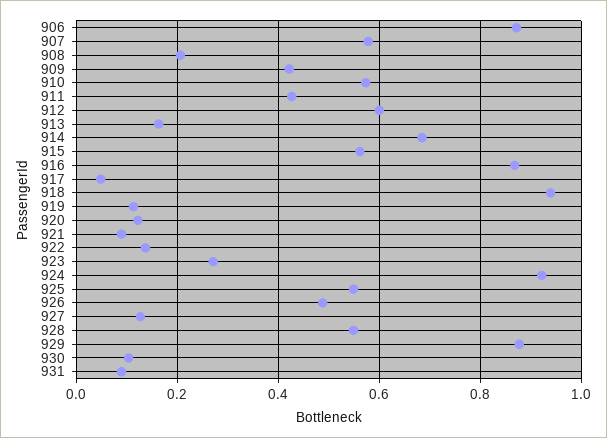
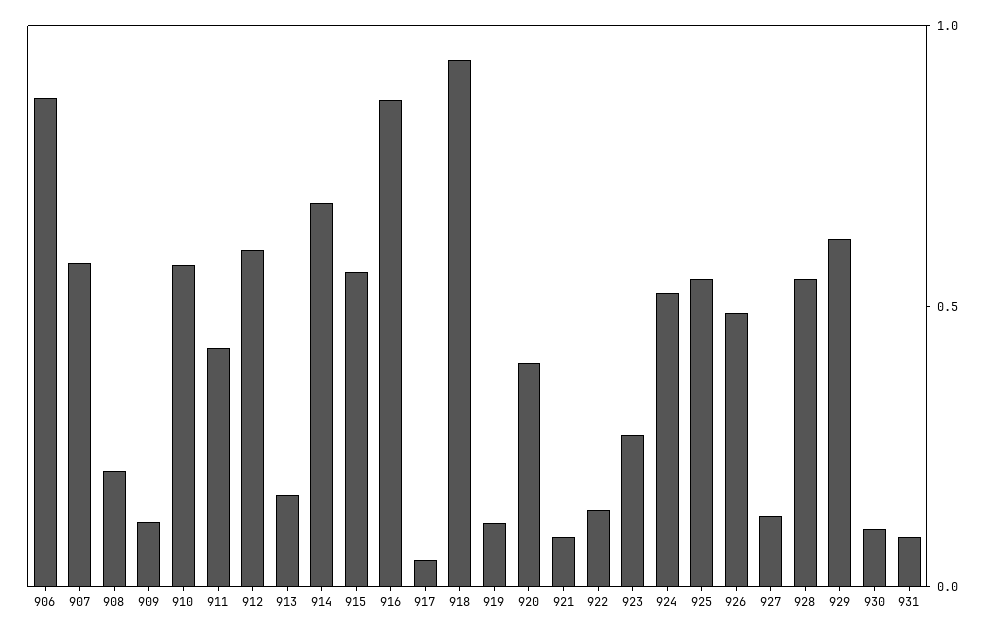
909: 0.42 -> 0.1
920: 0.12 -> 0.4
924: 0.92 -> 0.5
929: 0.88 -> 0.6

